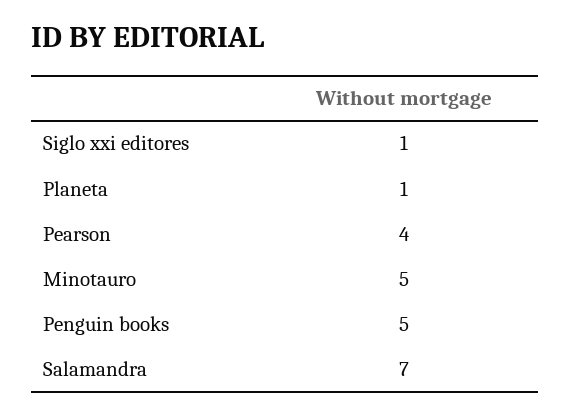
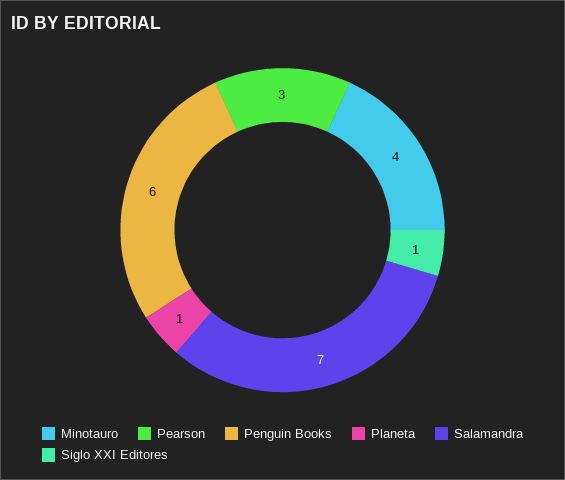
Pearson: 4 -> 3
Minotauro: 5 -> 4
Penguin books: 5 -> 6

